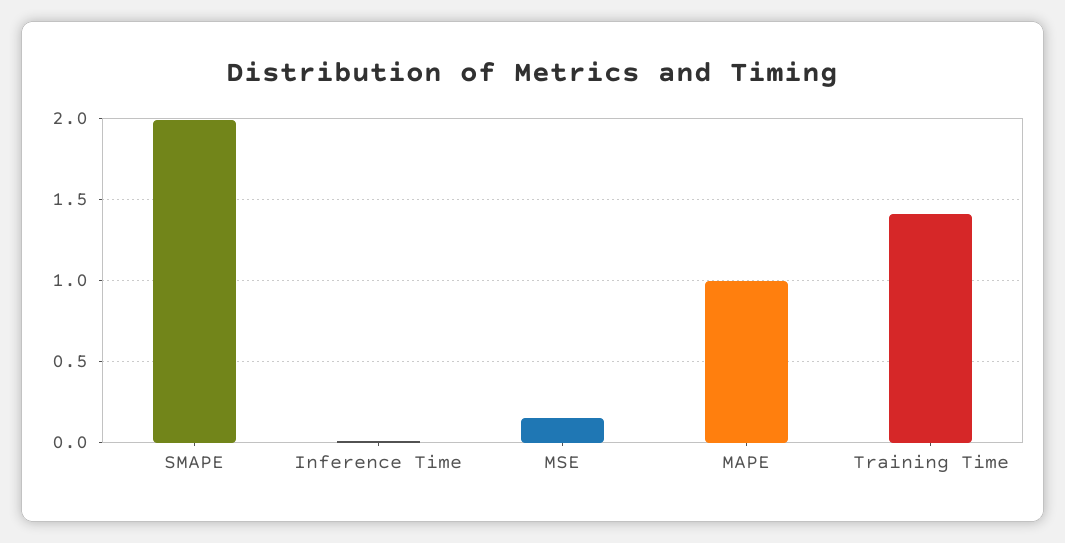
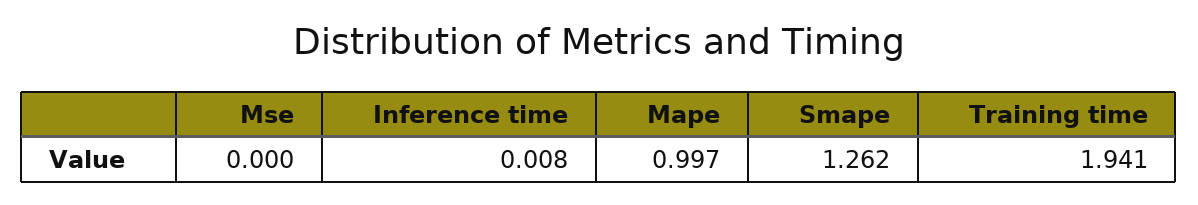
SMAPE: 2 -> 1.262
MSE: 0.15 -> 0
Training Time: 1.4 -> 1.941

